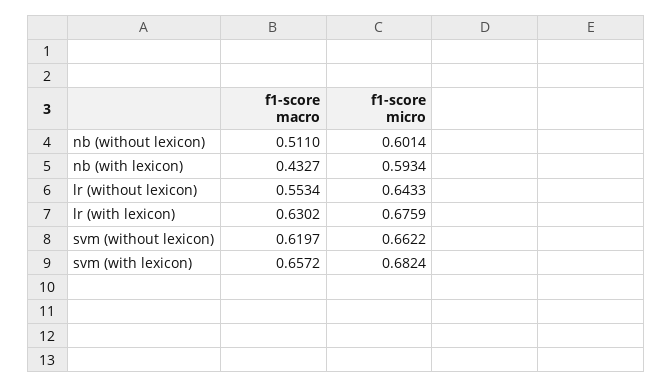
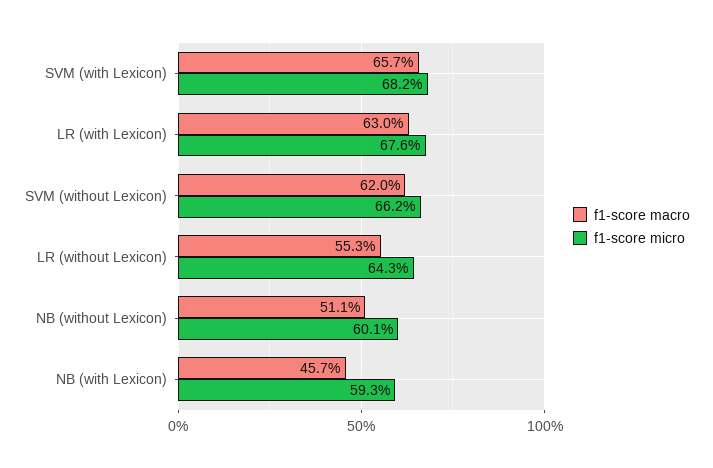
f1-score macro, nb (with lexicon): 0.4327 -> 0.457

